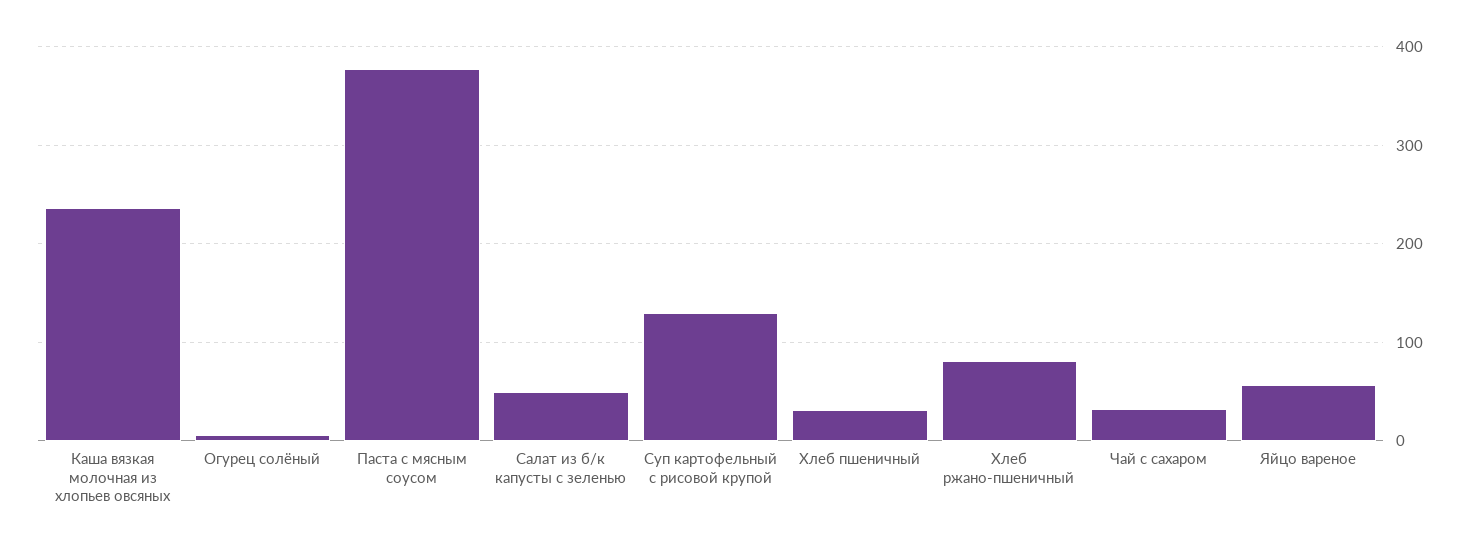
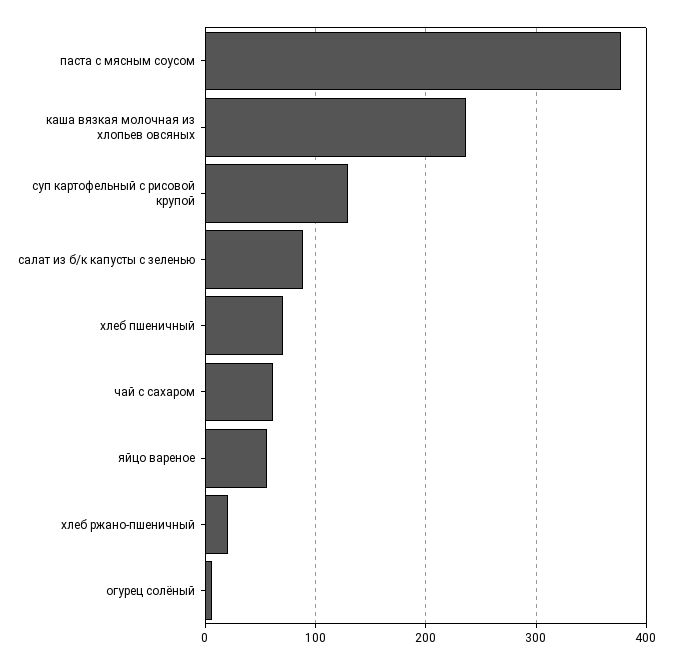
Салат из б/к капусты с зеленью: 50 -> 90
Хлеб пшеничный: 30 -> 70
Хлеб ржано-пшеничный: 80 -> 20
Чай с сахаром: 30 -> 60

